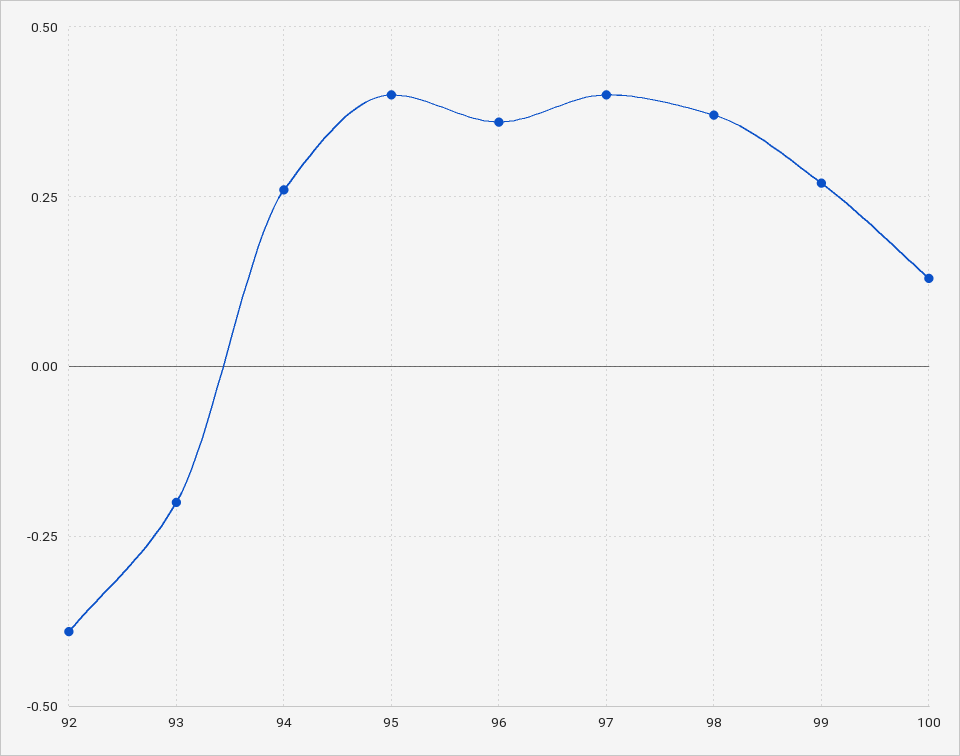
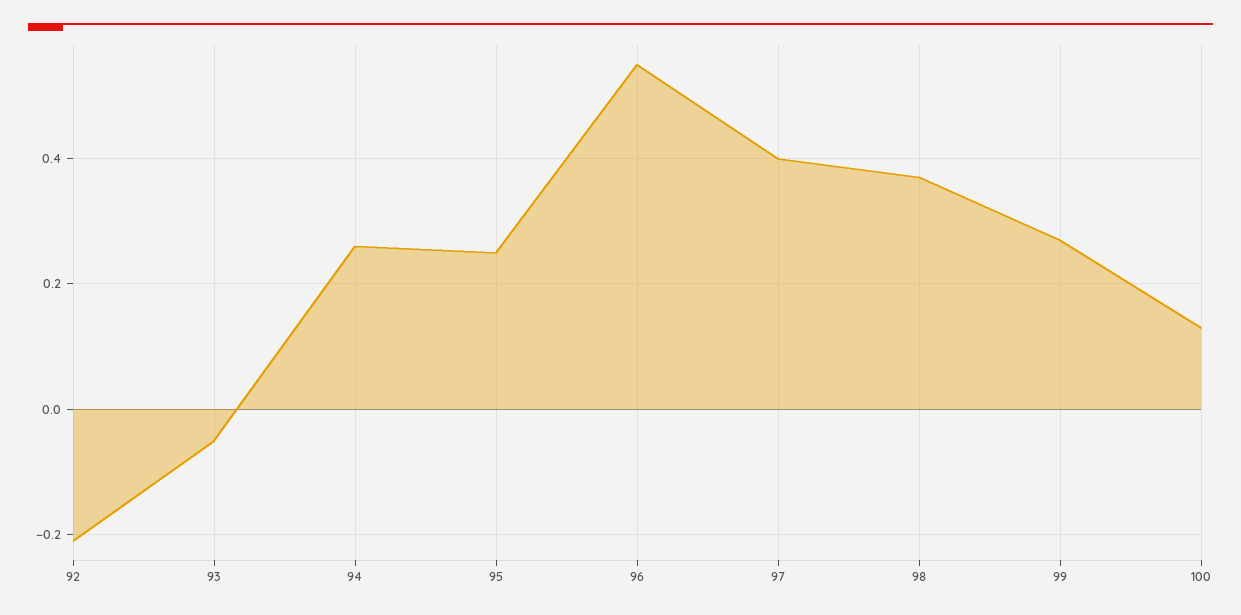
92: -0.4 -> -0.2
93: -0.2 -> -0.05
95: 0.4 -> 0.25
96: 0.35 -> 0.55

